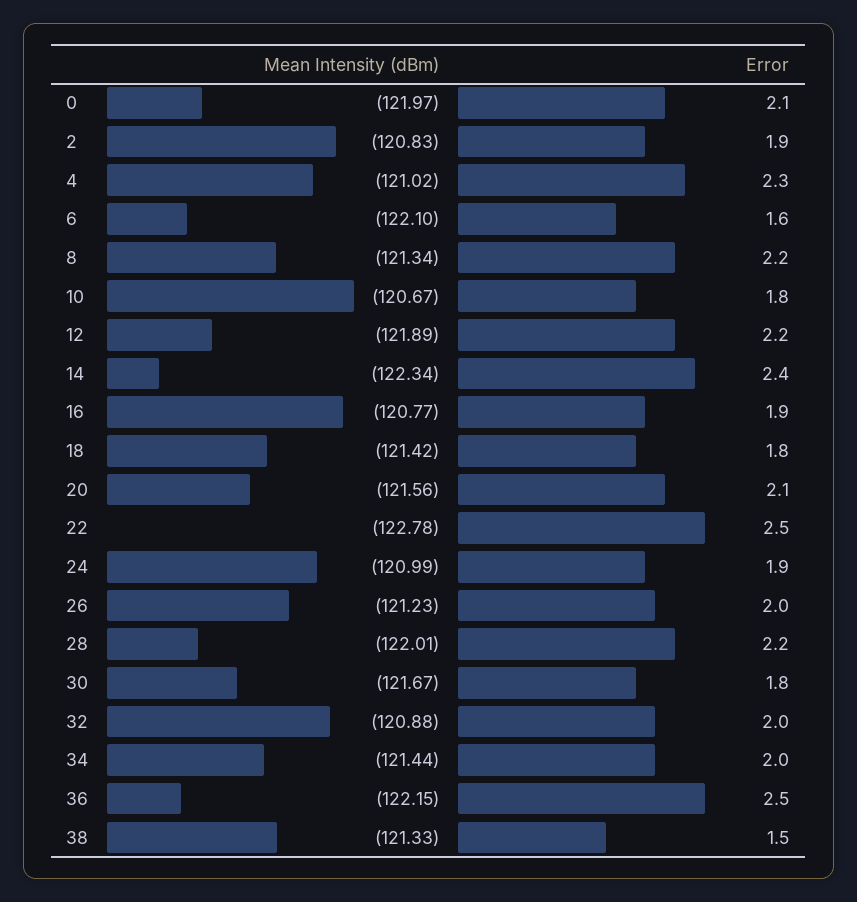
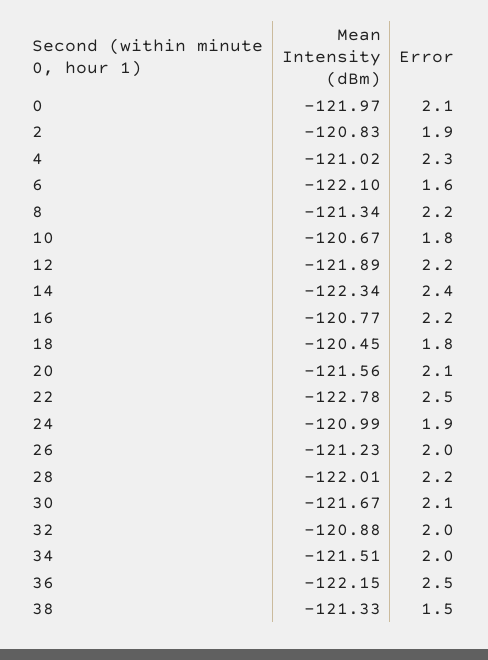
Error, 16: 1.9 -> 2.2
Mean Intensity (dBm), 18: -121.42 -> -120.45
Error, 30: 1.8 -> 2.1
Mean Intensity (dBm), 34: -121.44 -> -121.51

